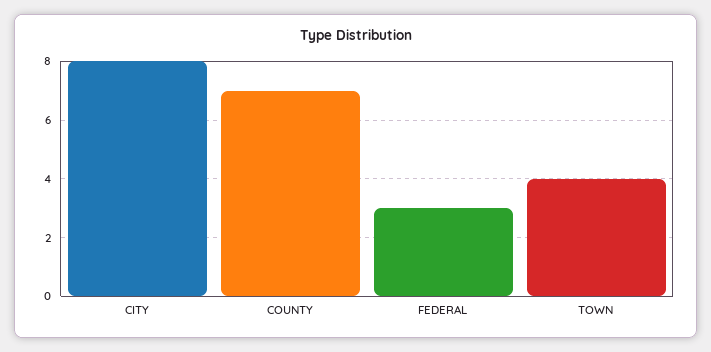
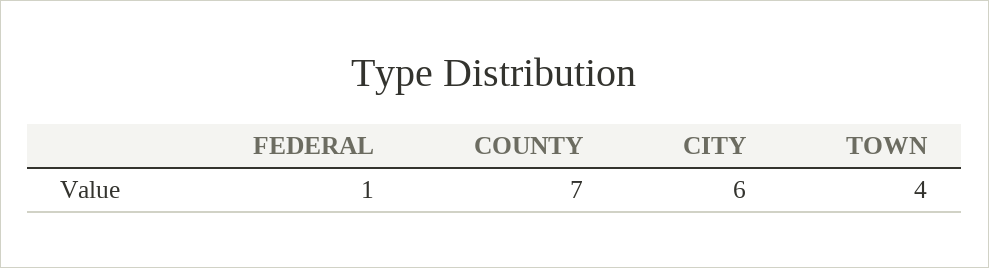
CITY: 8 -> 6
FEDERAL: 3 -> 1

